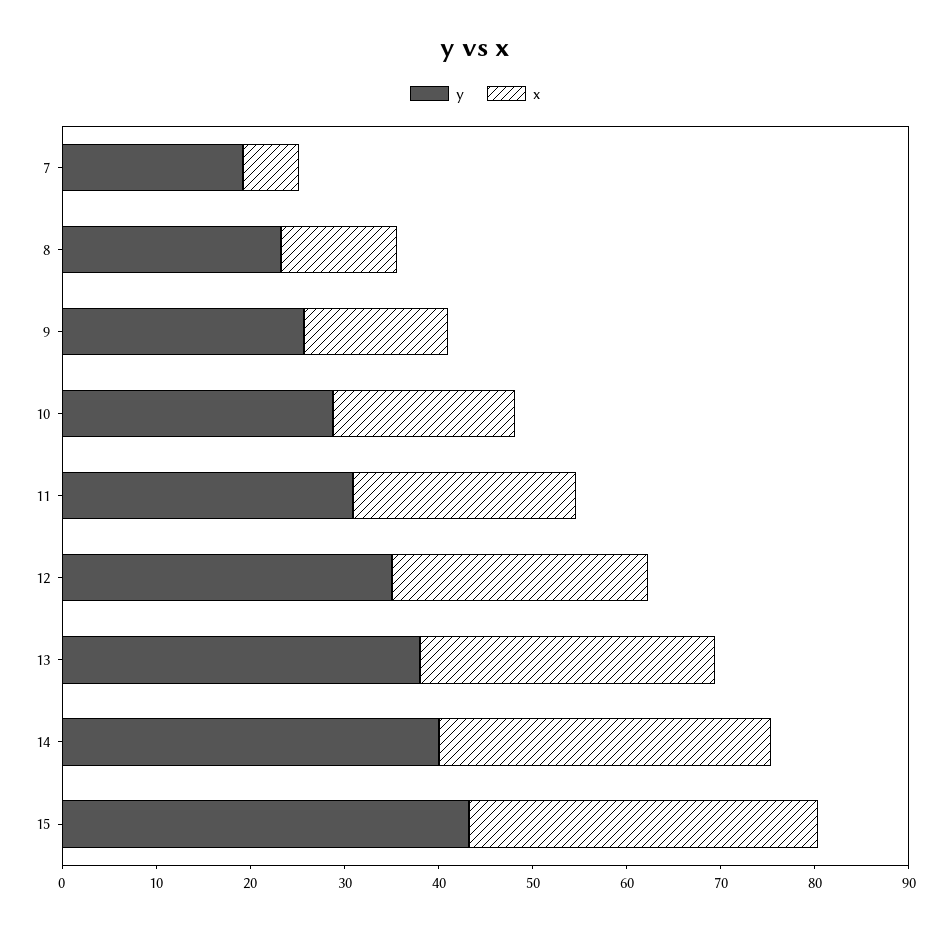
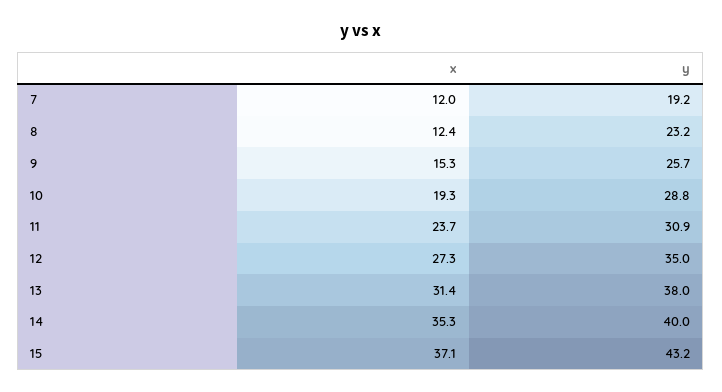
x, 7: 6 -> 12

